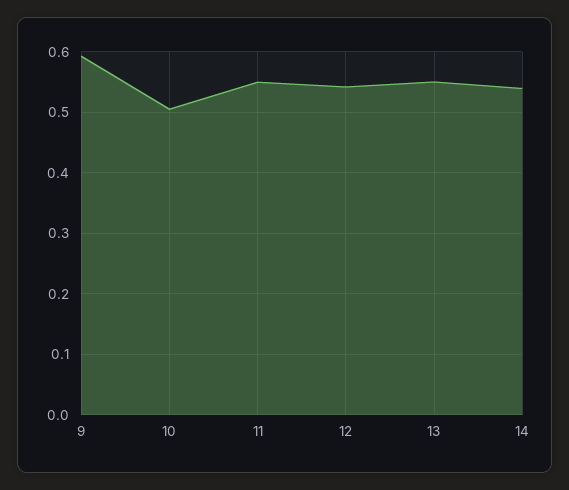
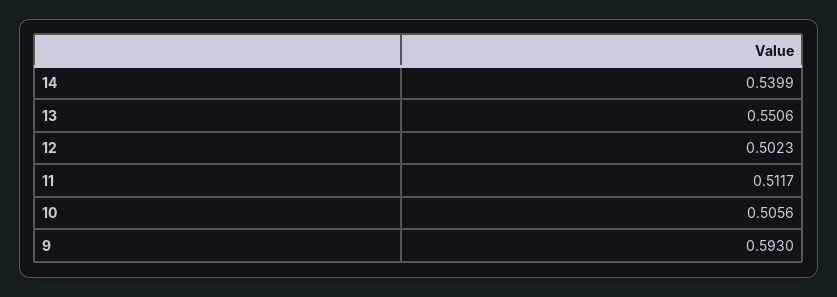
11: 0.55 -> 0.5117
12: 0.54 -> 0.5023

